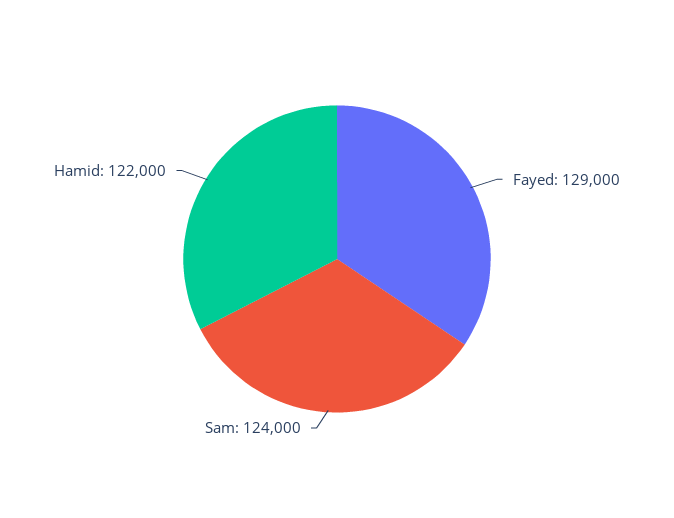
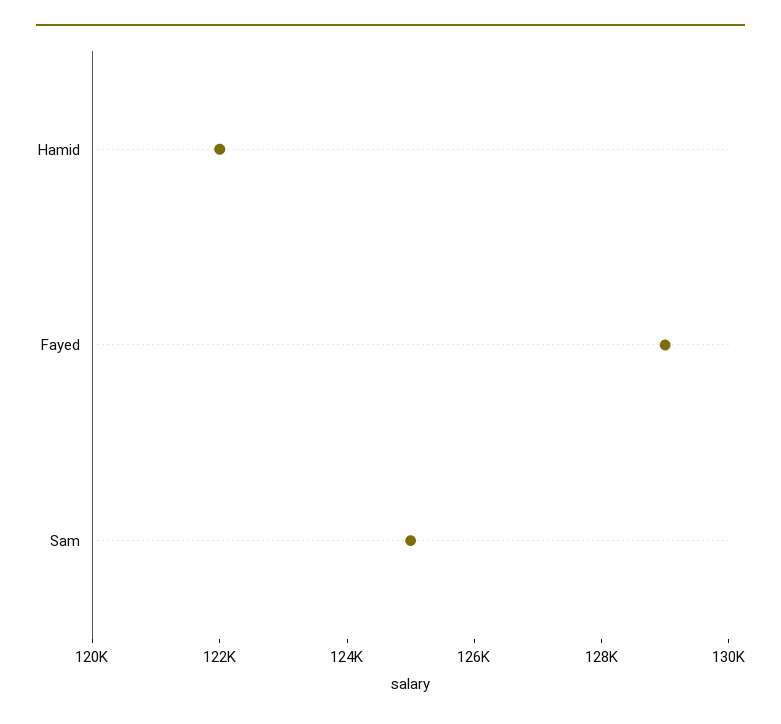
Sam: 124000 -> 125000

